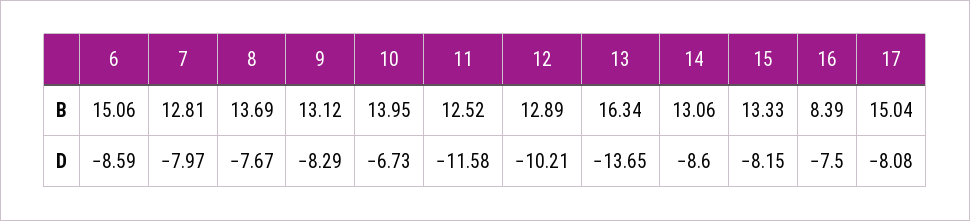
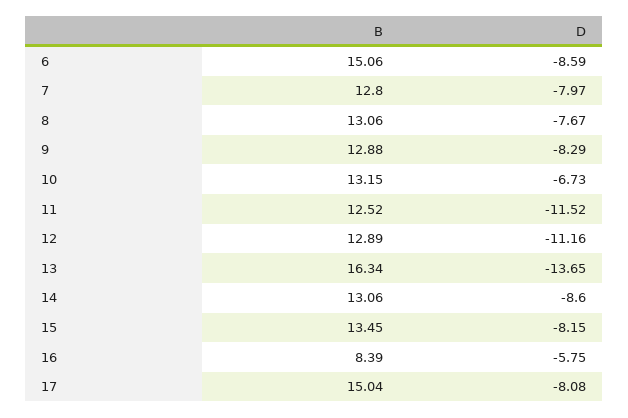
7, B: 12.81 -> 12.8
8, B: 13.69 -> 13.06
9, B: 13.12 -> 12.88
10, B: 13.95 -> 13.15
15, B: 13.33 -> 13.45
11, D: -11.58 -> -11.52
12, D: -10.21 -> -11.16
16, D: -7.5 -> -5.75

